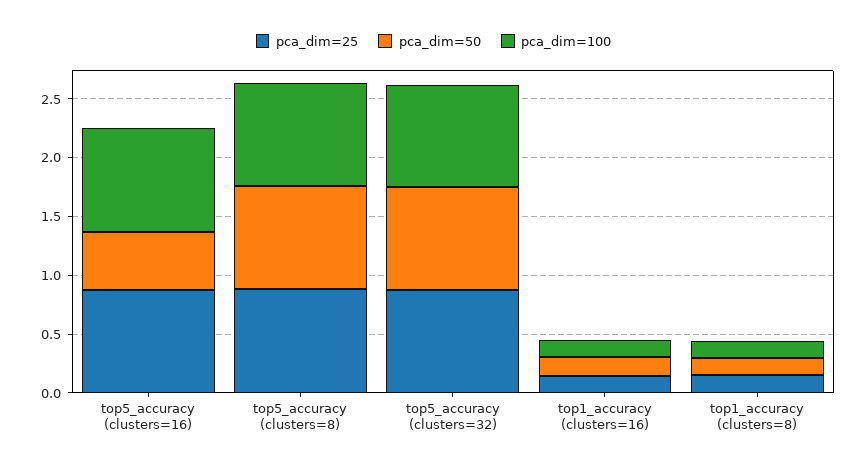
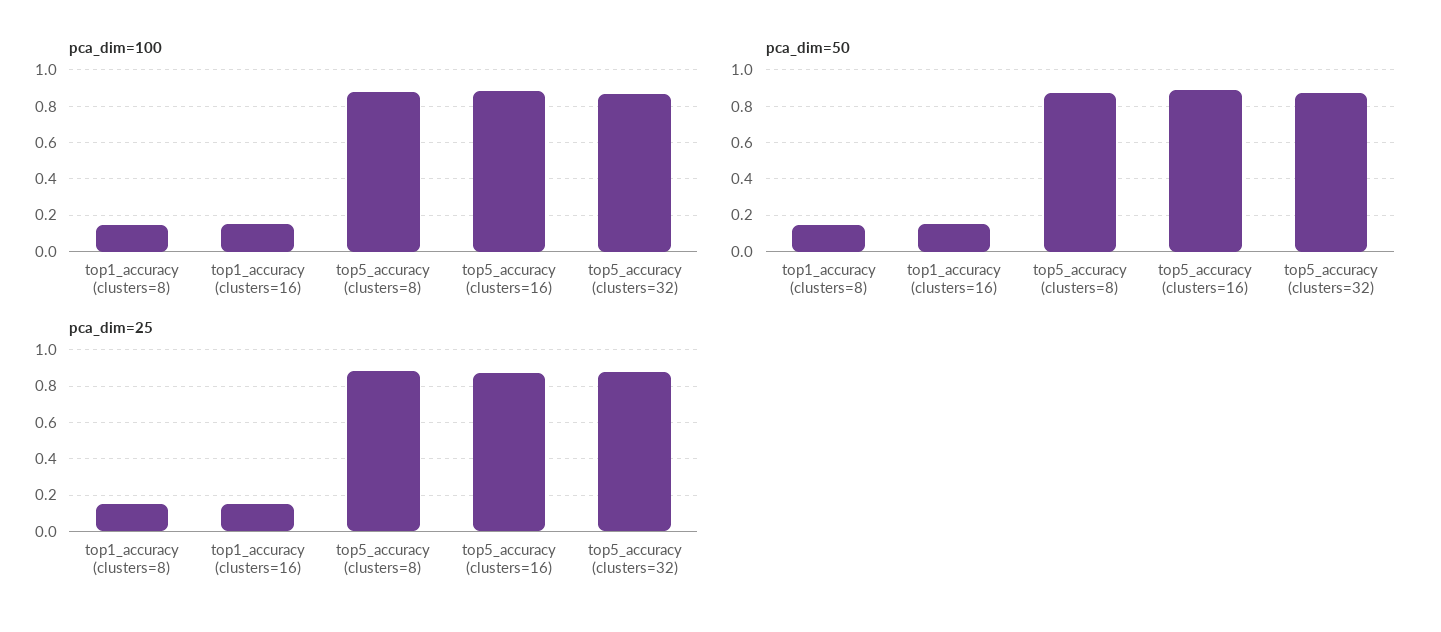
pca_dim=50, top5_accuracy (clusters=16): 0.5 -> 0.9

